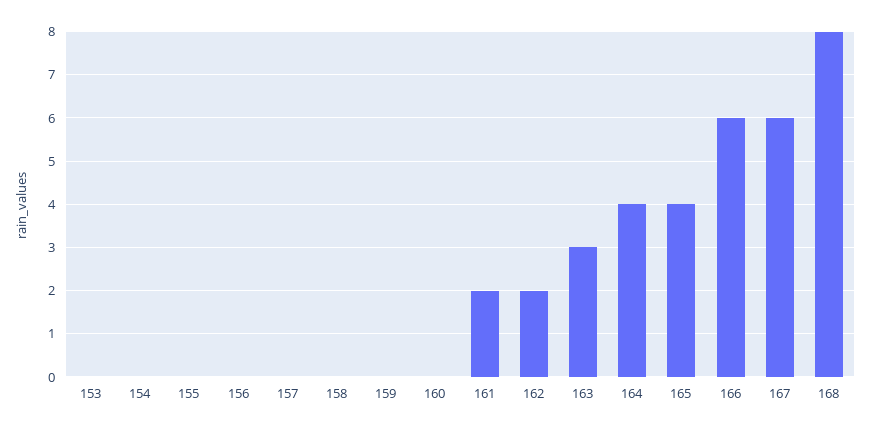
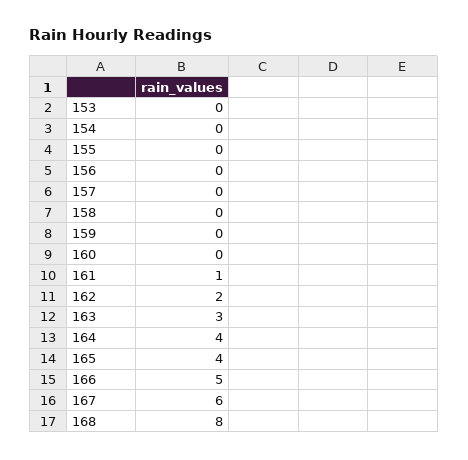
161: 2 -> 1
166: 6 -> 5

